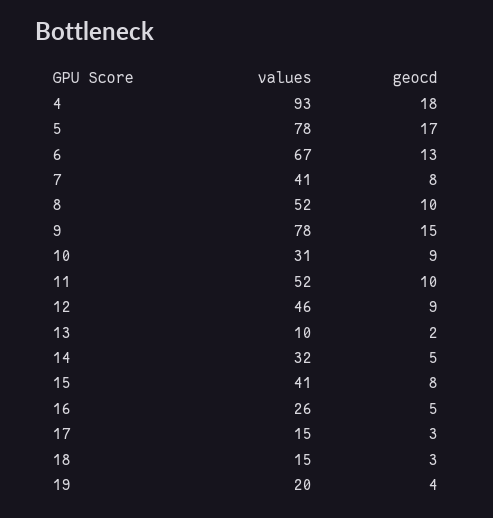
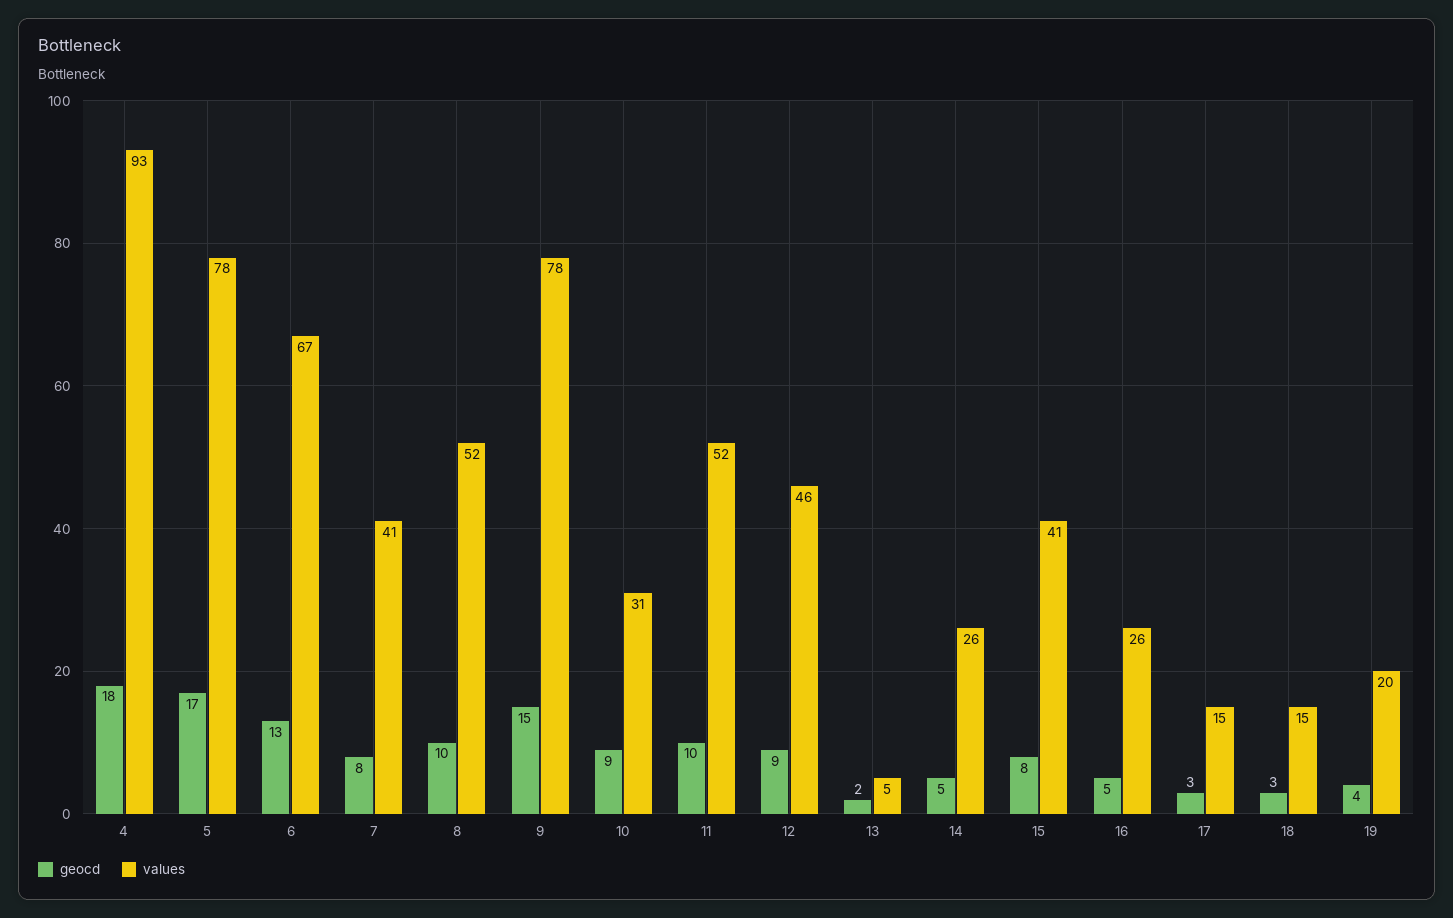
values, 13: 10 -> 5
values, 14: 32 -> 26

